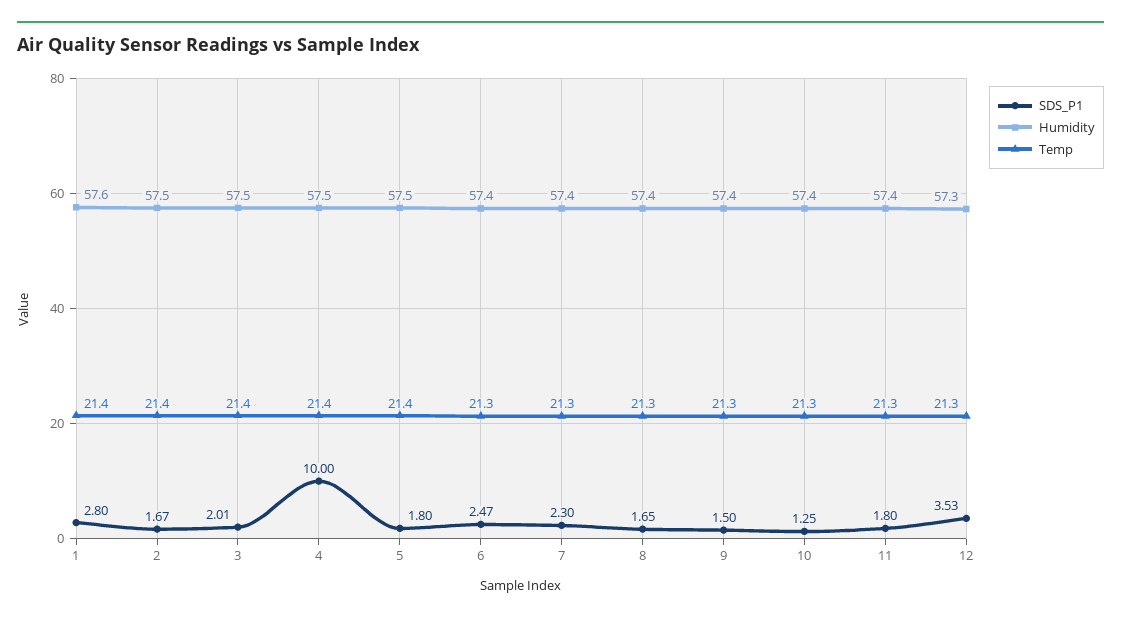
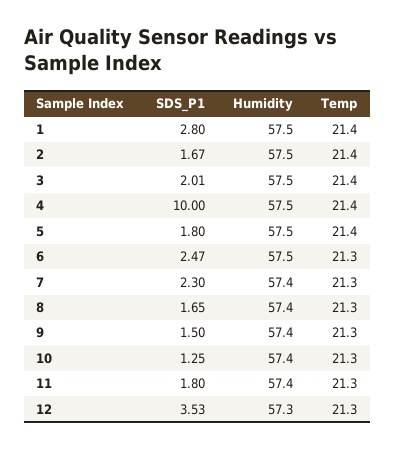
Humidity, 1: 57.6 -> 57.5
Humidity, 6: 57.4 -> 57.5

